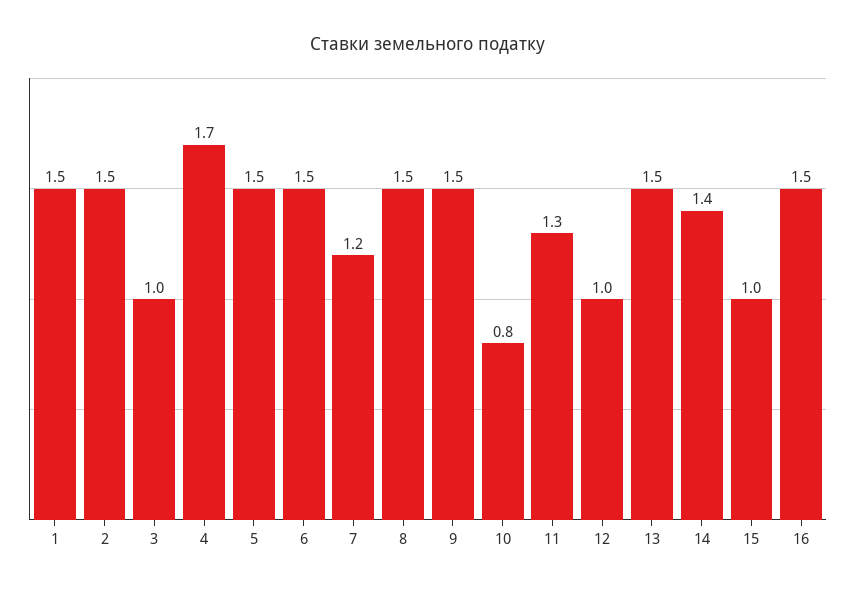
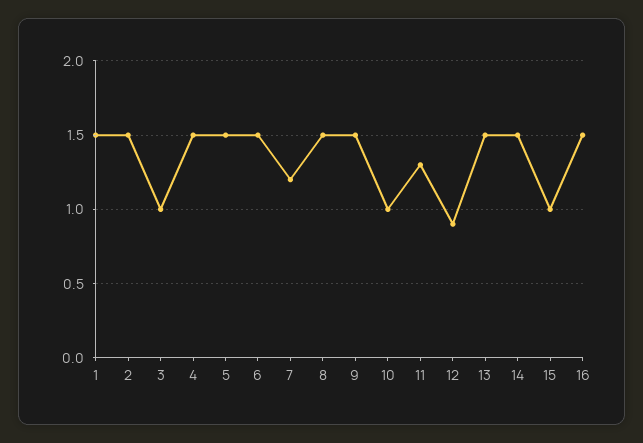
4: 1.7 -> 1.5
10: 0.8 -> 1
12: 1 -> 0.9
14: 1.4 -> 1.5

